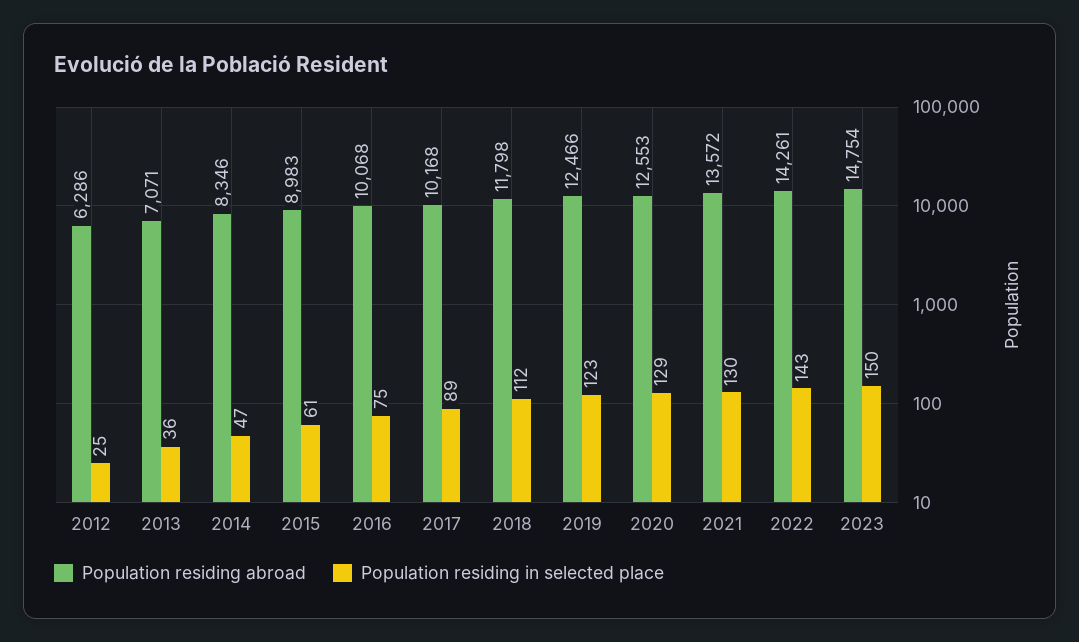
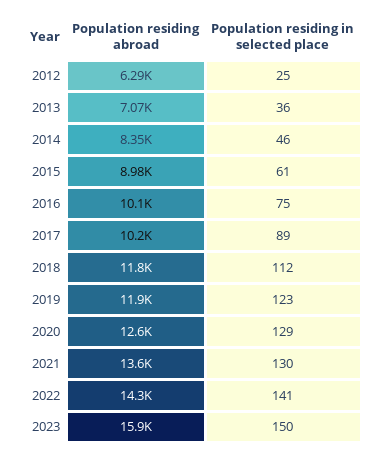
Population residing in selected place, 2014: 47 -> 46
Population residing abroad, 2019: 12466 -> 11900
Population residing in selected place, 2022: 143 -> 141
Population residing abroad, 2023: 14754 -> 15900

